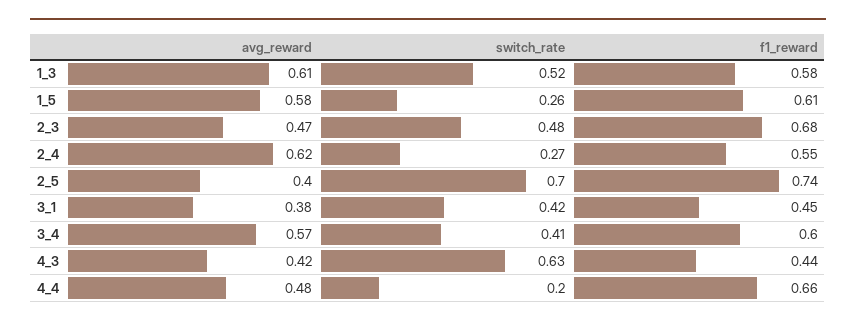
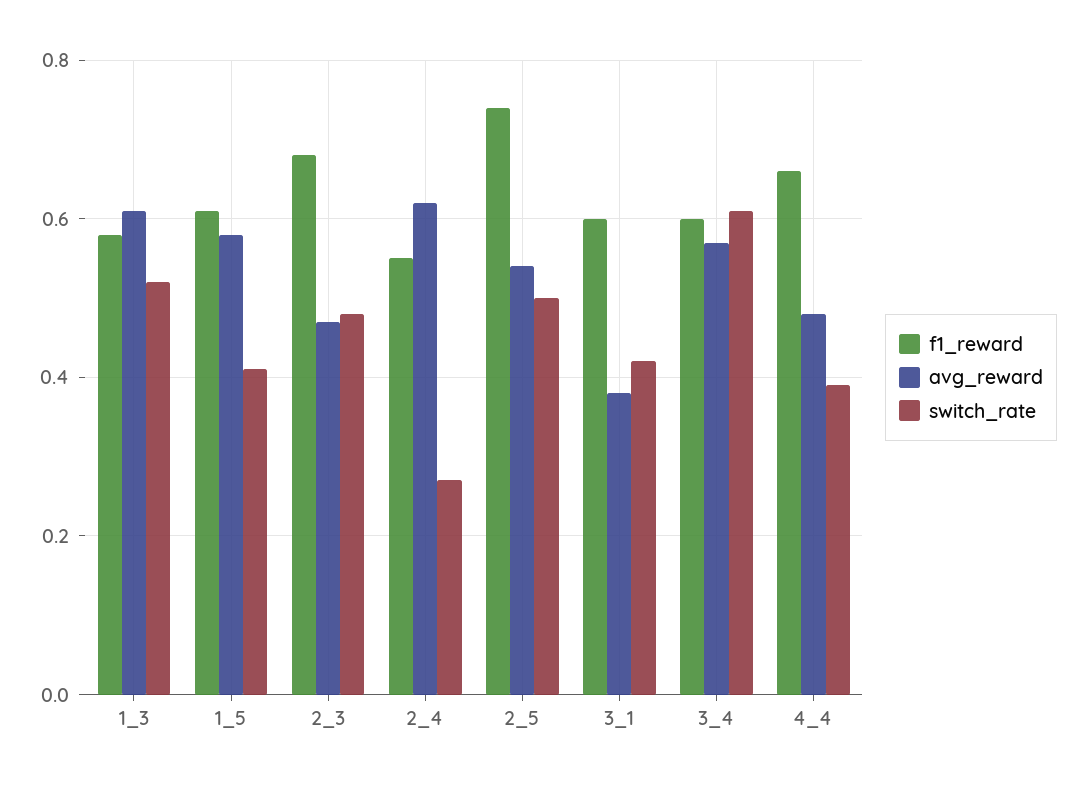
switch_rate, 1_5: 0.26 -> 0.4
avg_reward, 2_5: 0.4 -> 0.55
switch_rate, 2_5: 0.7 -> 0.5
f1_reward, 3_1: 0.45 -> 0.6
switch_rate, 3_4: 0.41 -> 0.6
avg_reward, 4_3: 0.42 -> none
switch_rate, 4_3: 0.63 -> none
f1_reward, 4_3: 0.44 -> none
switch_rate, 4_4: 0.2 -> 0.4

